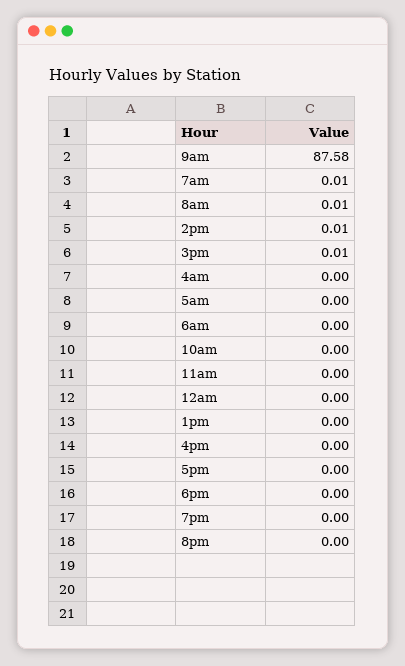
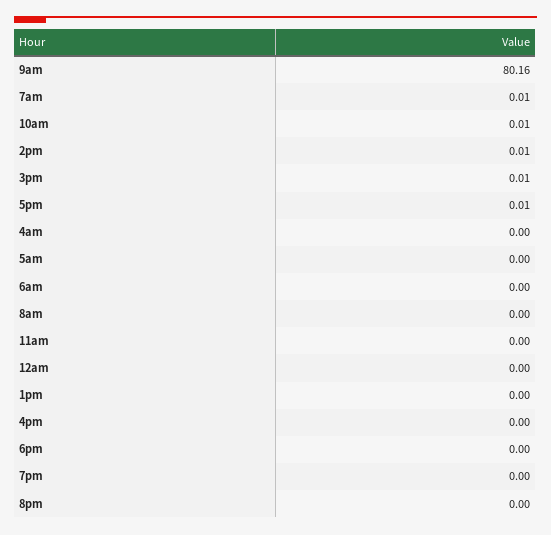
9am: 87.58 -> 80.16
8am: 0.01 -> 0
10am: 0 -> 0.01
5pm: 0 -> 0.01

